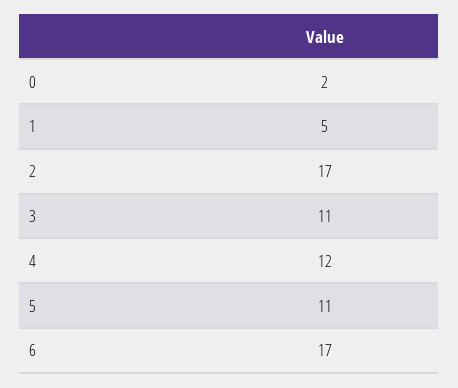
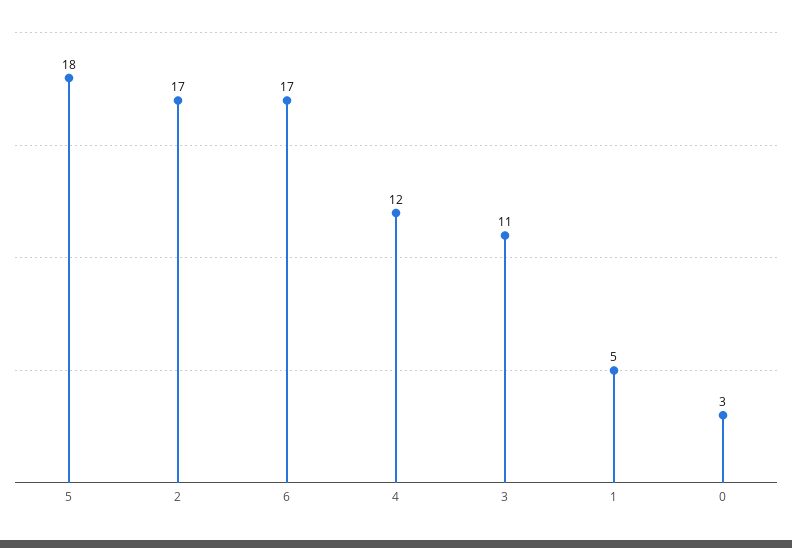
0: 2 -> 3
5: 11 -> 18

